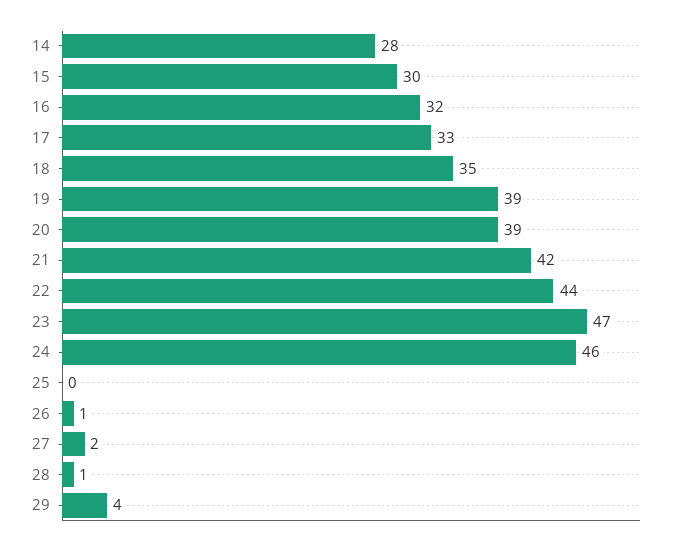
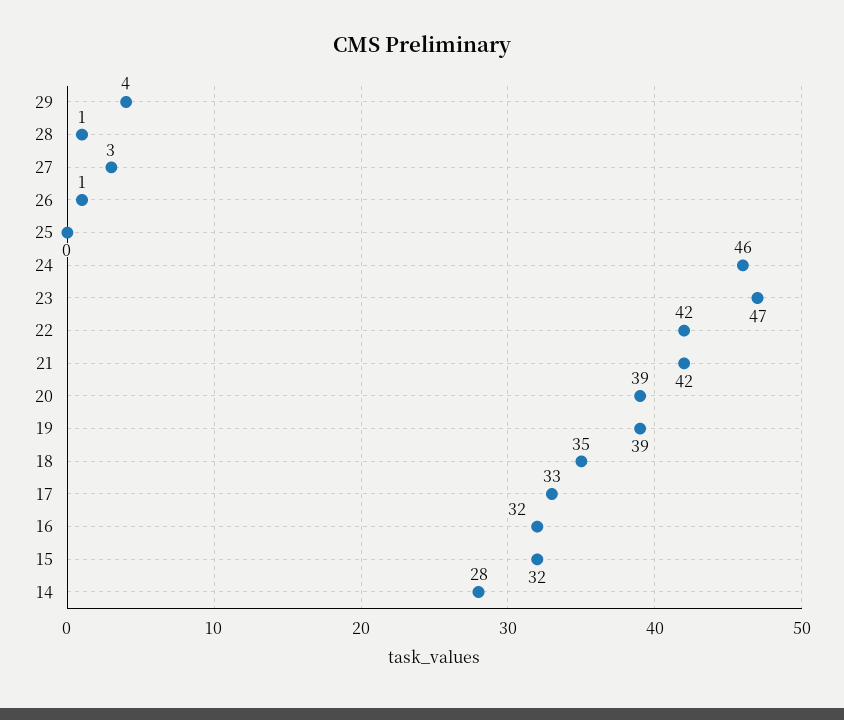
15: 30 -> 32
22: 44 -> 42
27: 2 -> 3

